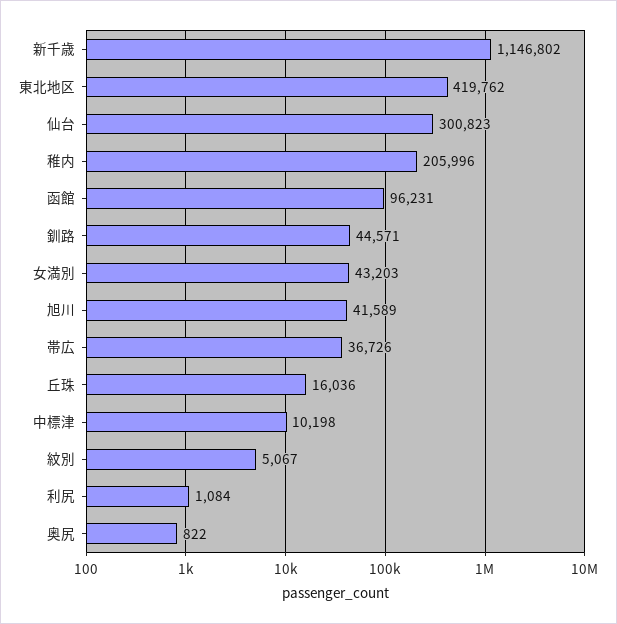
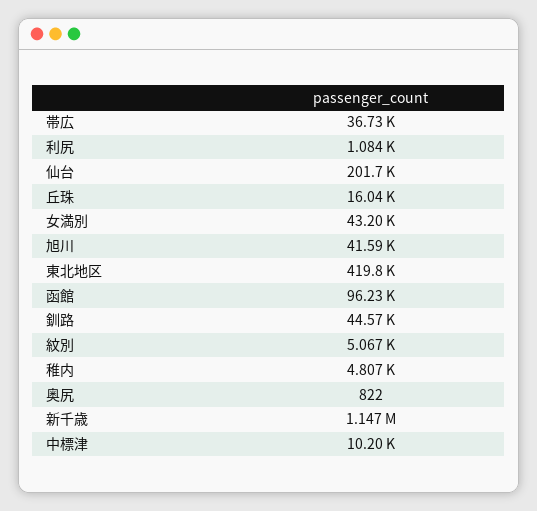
仙台: 300823 -> 201700
稚内: 205996 -> 4807

